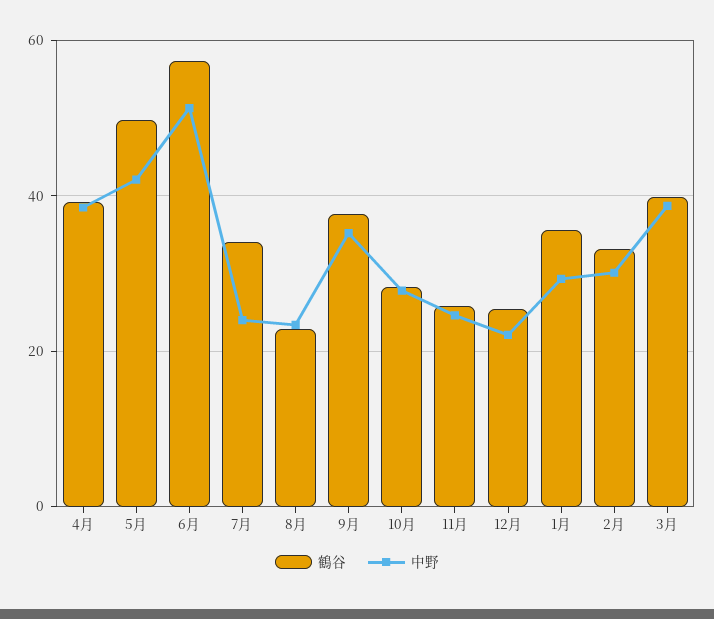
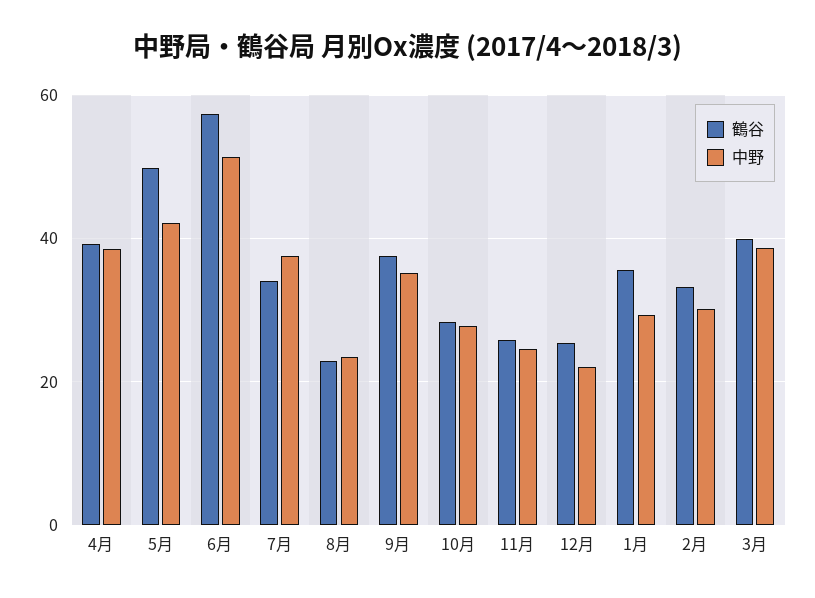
中野, 7月: 24 -> 38

